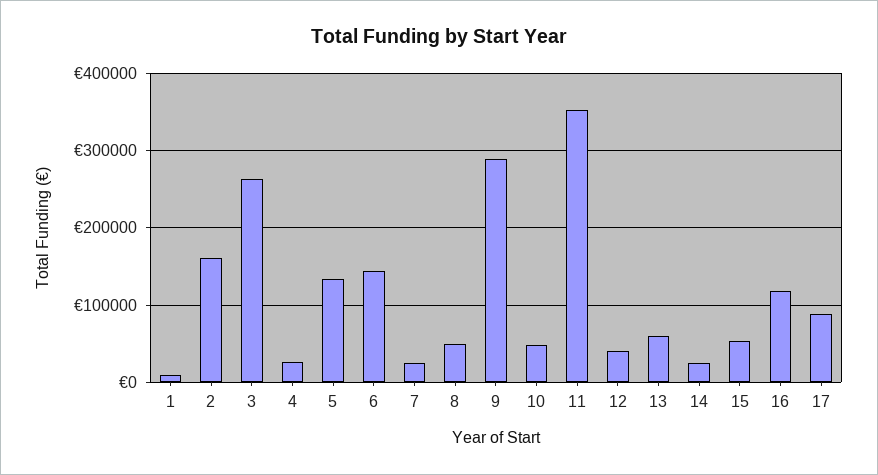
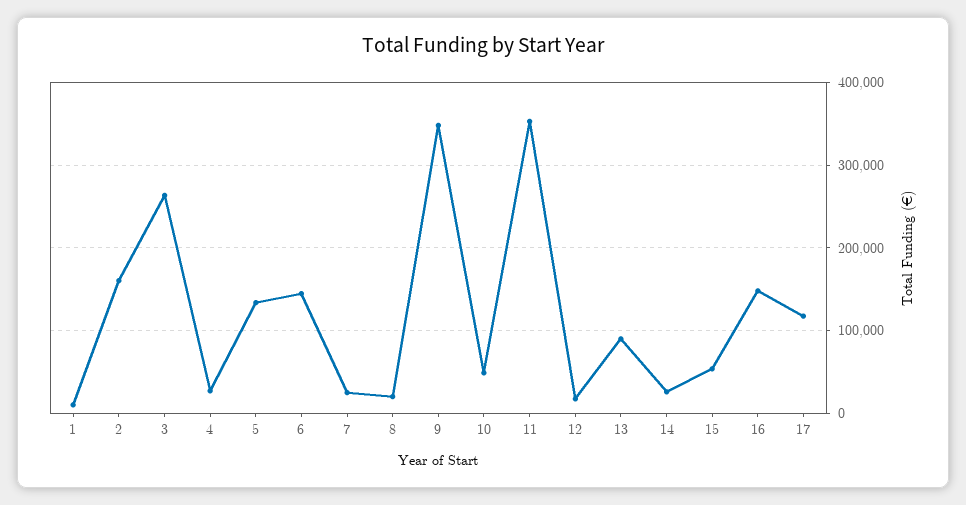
8: 50000 -> 20000
9: 290000 -> 350000
12: 40000 -> 20000
13: 60000 -> 90000
16: 120000 -> 150000
17: 90000 -> 120000

